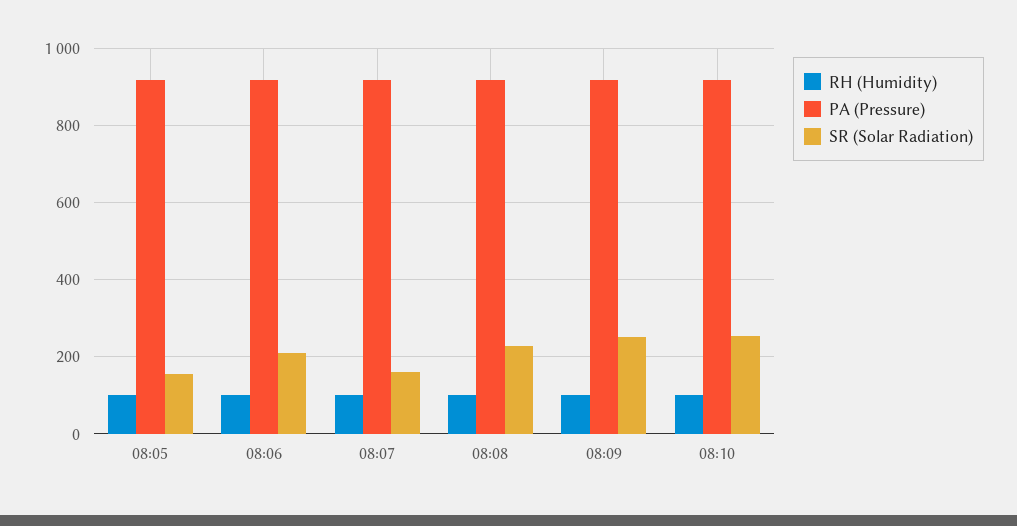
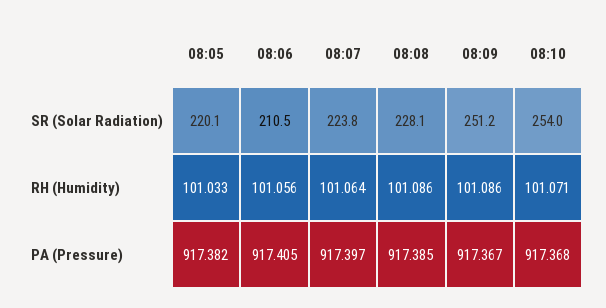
SR (Solar Radiation), 08:05: 160 -> 220.1
SR (Solar Radiation), 08:07: 160 -> 223.8

